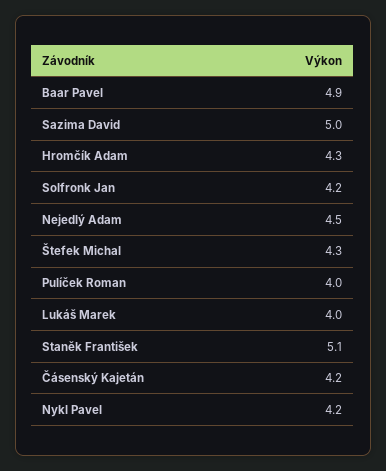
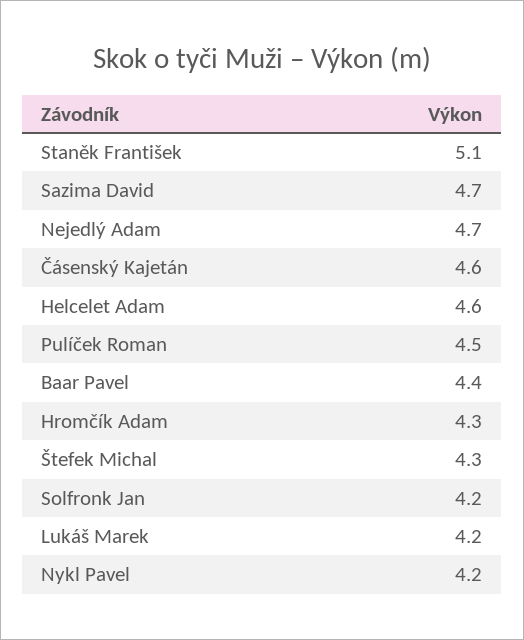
Baar Pavel: 4.9 -> 4.4
Sazima David: 5 -> 4.7
Nejedlý Adam: 4.5 -> 4.7
Pulíček Roman: 4 -> 4.5
Lukáš Marek: 4 -> 4.2
Čásenský Kajetán: 4.2 -> 4.6
Helcelet Adam: none -> 4.6

